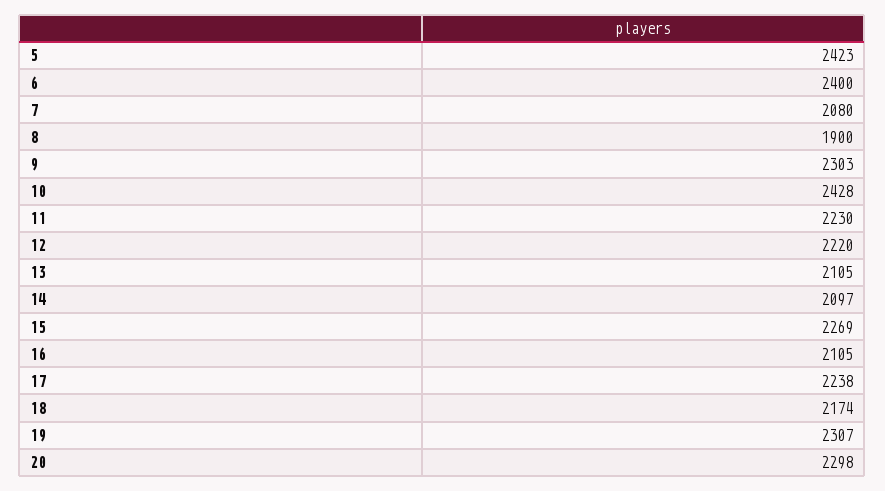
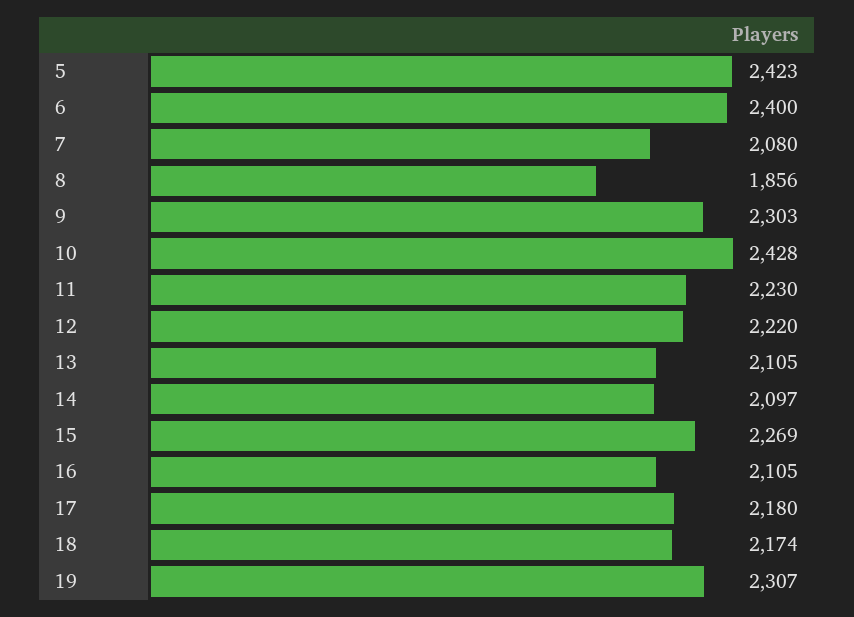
8: 1900 -> 1856
17: 2238 -> 2180
20: 2298 -> none

